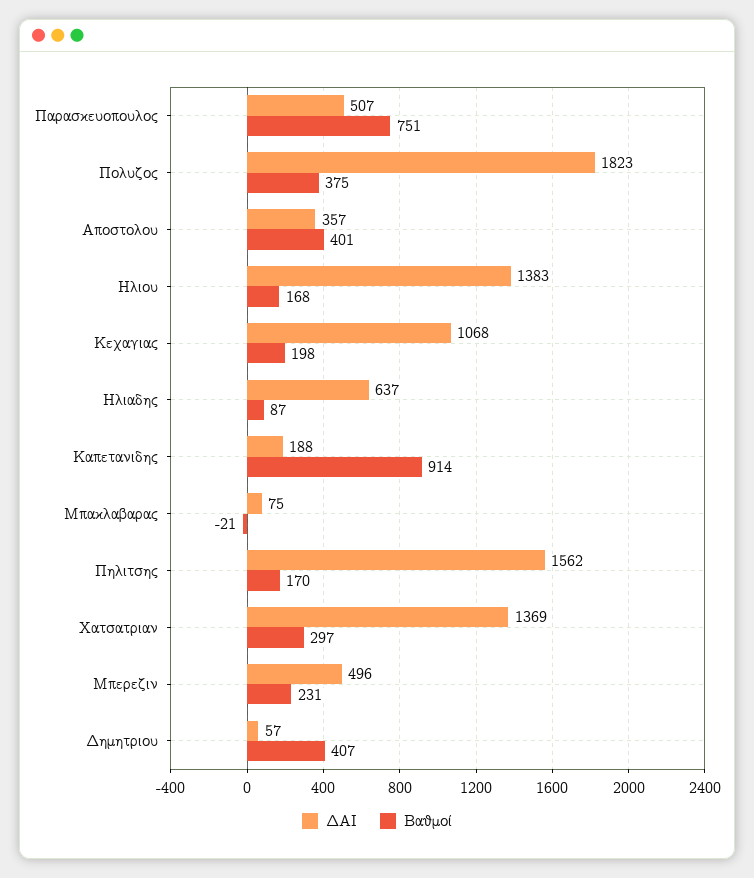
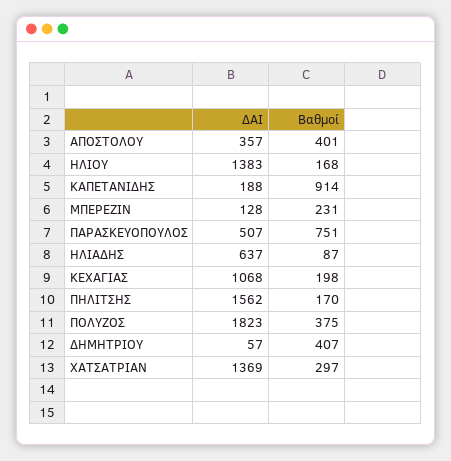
ΔΑΙ, Μπακλαβαρας: 75 -> none
Βαθμοί, Μπακλαβαρας: -21 -> none
ΔΑΙ, Μπερεζιν: 496 -> 128

